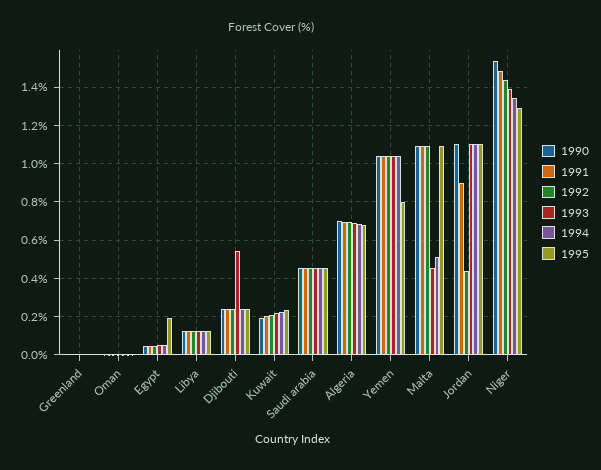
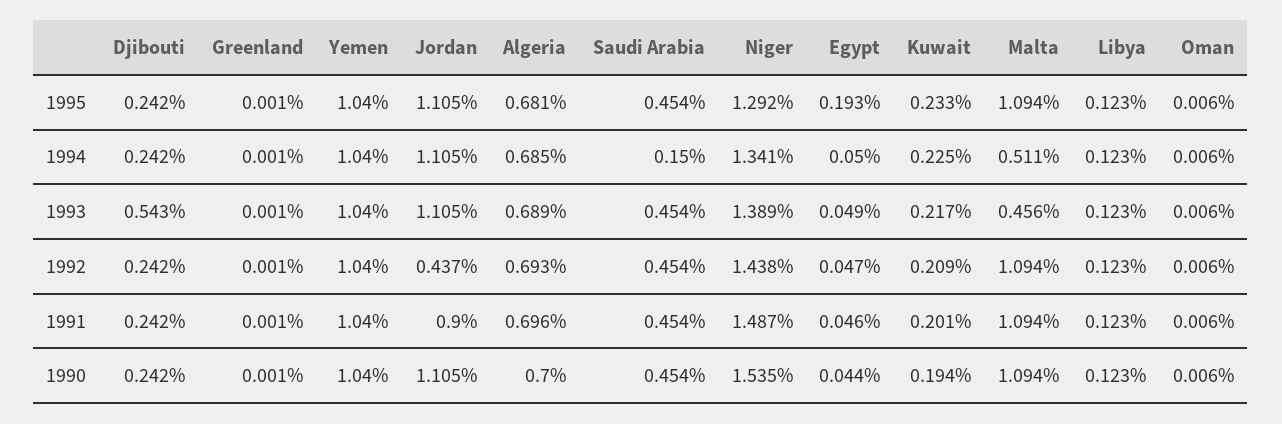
1994, Saudi arabia: 0.45 -> 0.15
1995, Yemen: 0.8 -> 1.04

